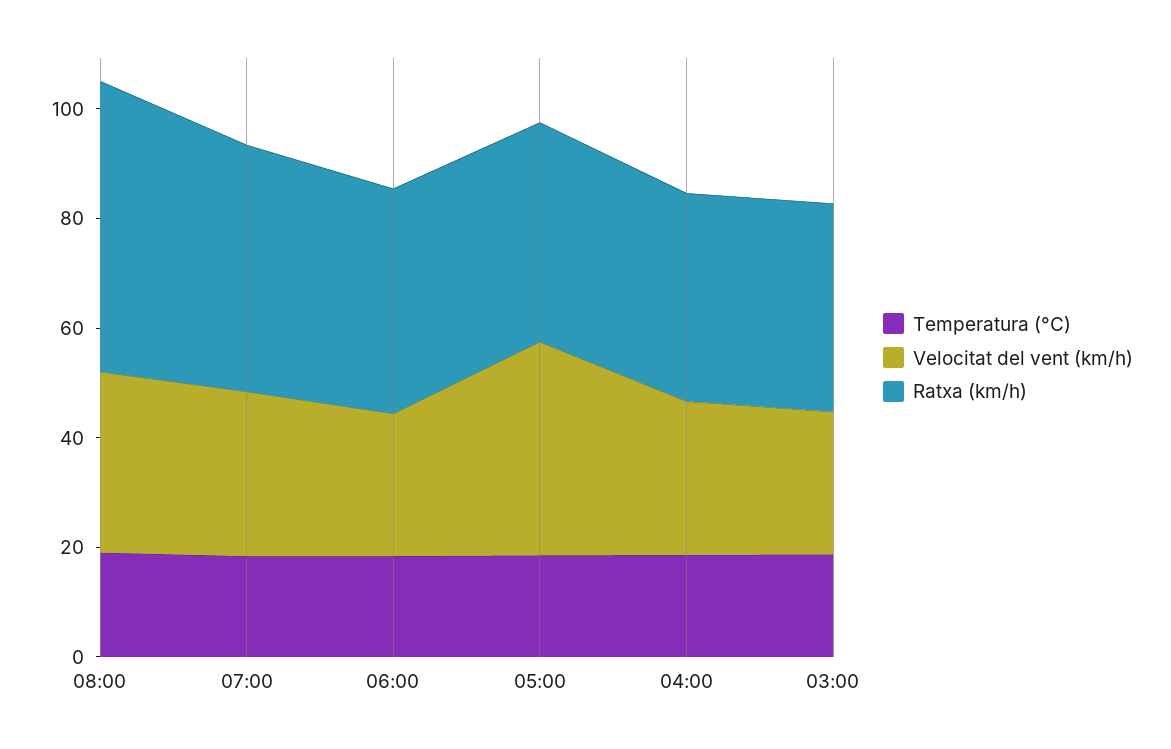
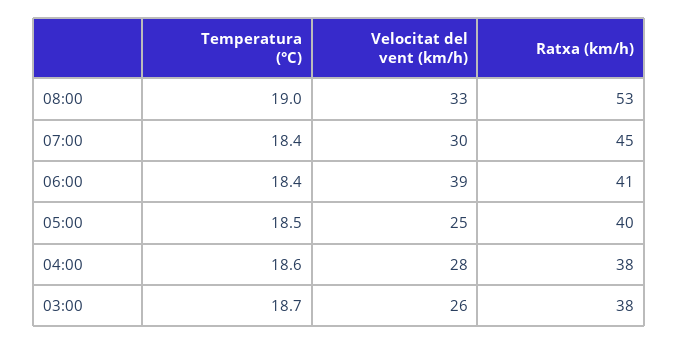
Velocitat del vent (km/h), 06:00: 25 -> 39
Velocitat del vent (km/h), 05:00: 40 -> 25

